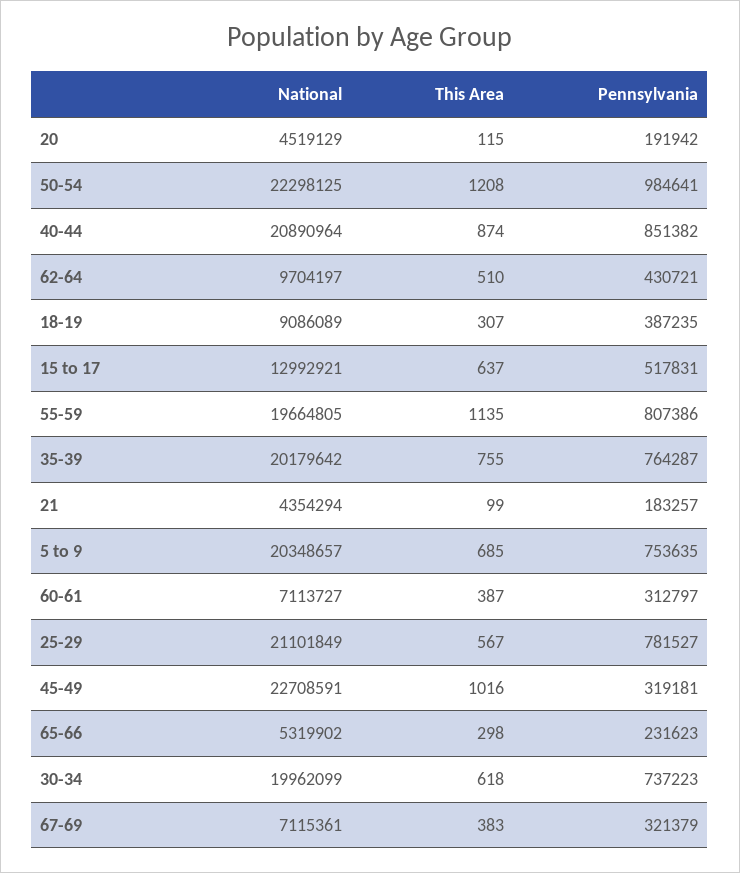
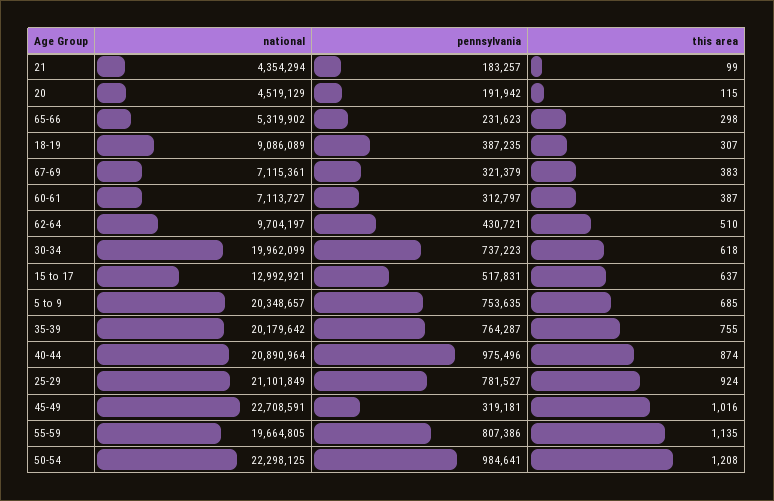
Pennsylvania, 40-44: 851382 -> 975496
This Area, 25-29: 567 -> 924

